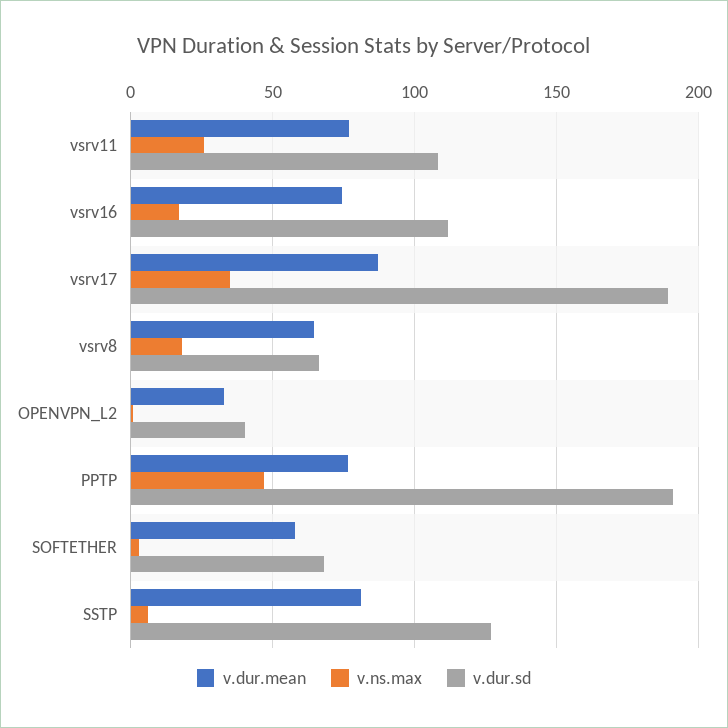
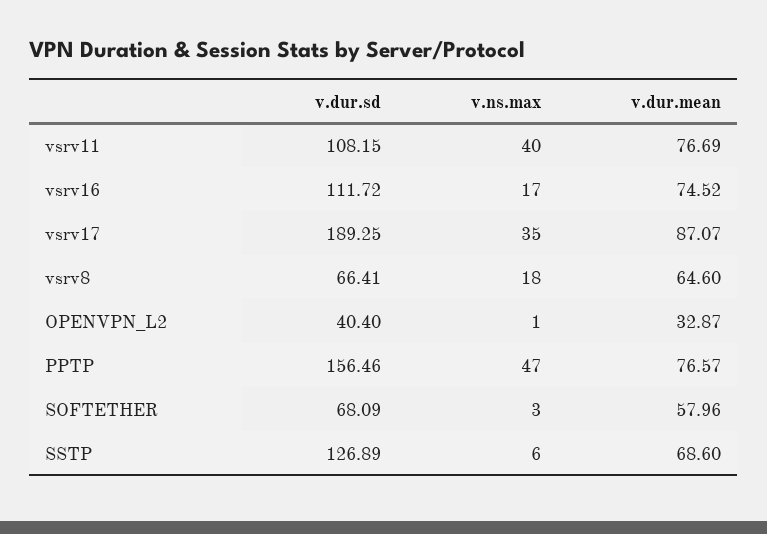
v.ns.max, vsrv11: 25 -> 40
v.dur.sd, PPTP: 190 -> 156.46
v.dur.mean, SSTP: 80 -> 68.6

